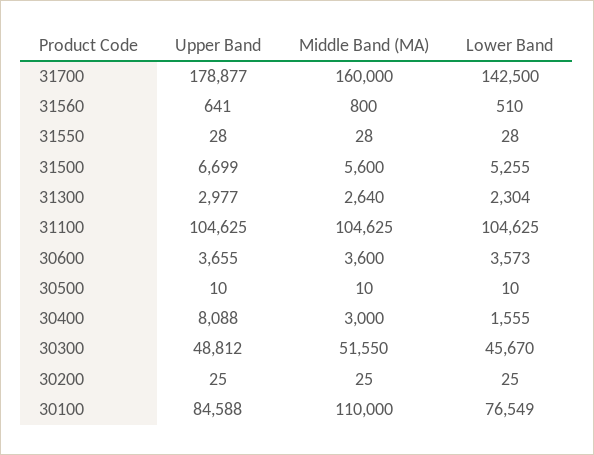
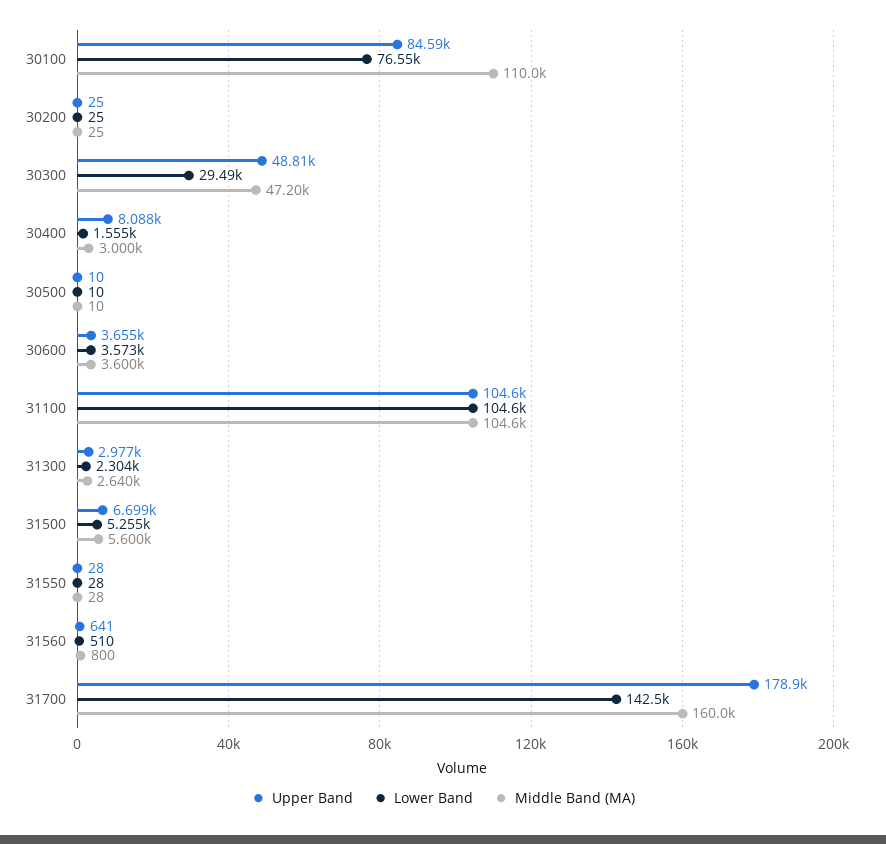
Middle Band (MA), 30300: 51550 -> 47200
Lower Band, 30300: 45670 -> 29490

